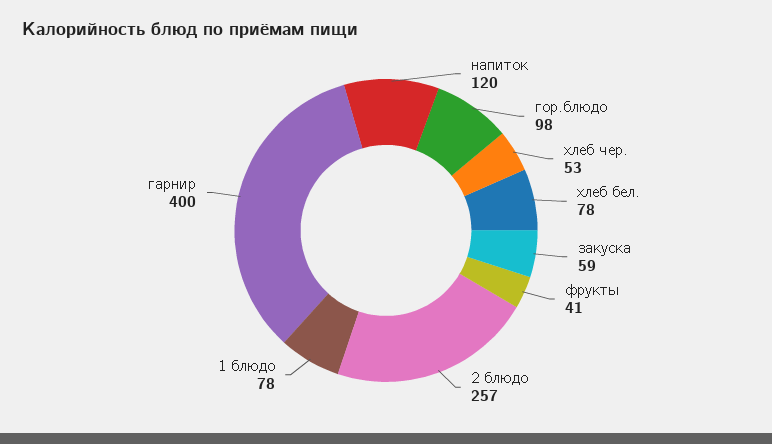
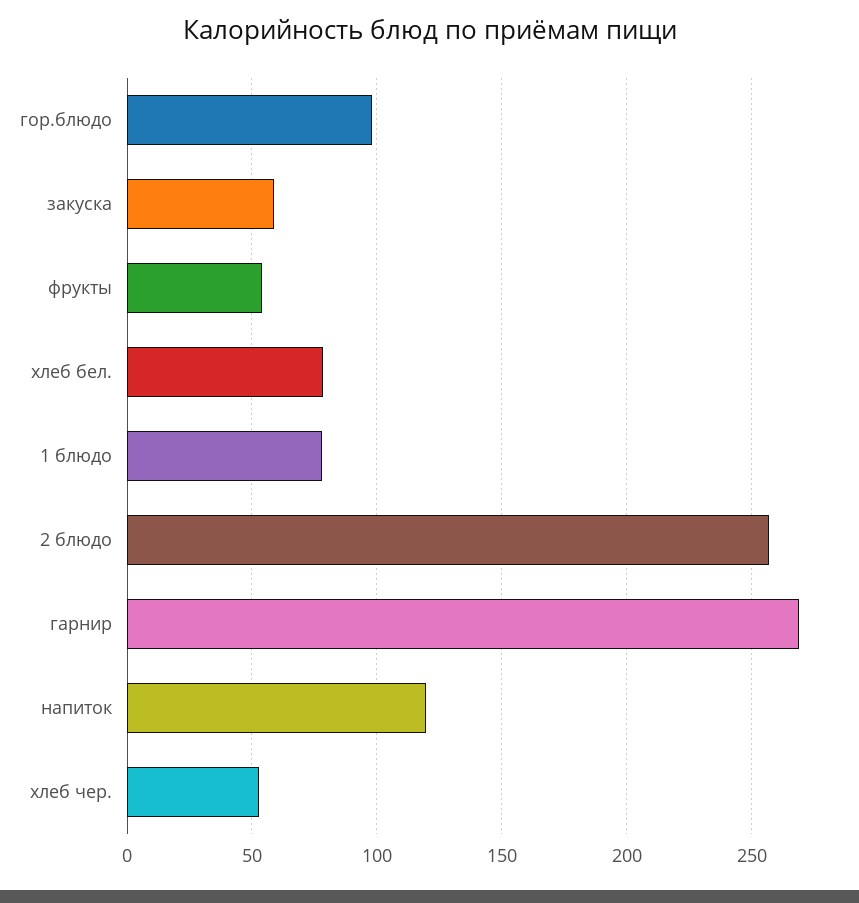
фрукты: 41 -> 55
гарнир: 400 -> 270

